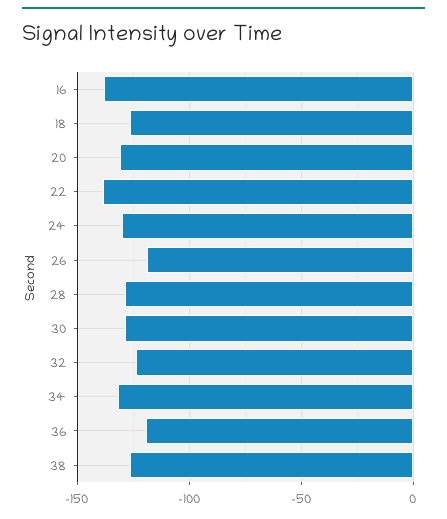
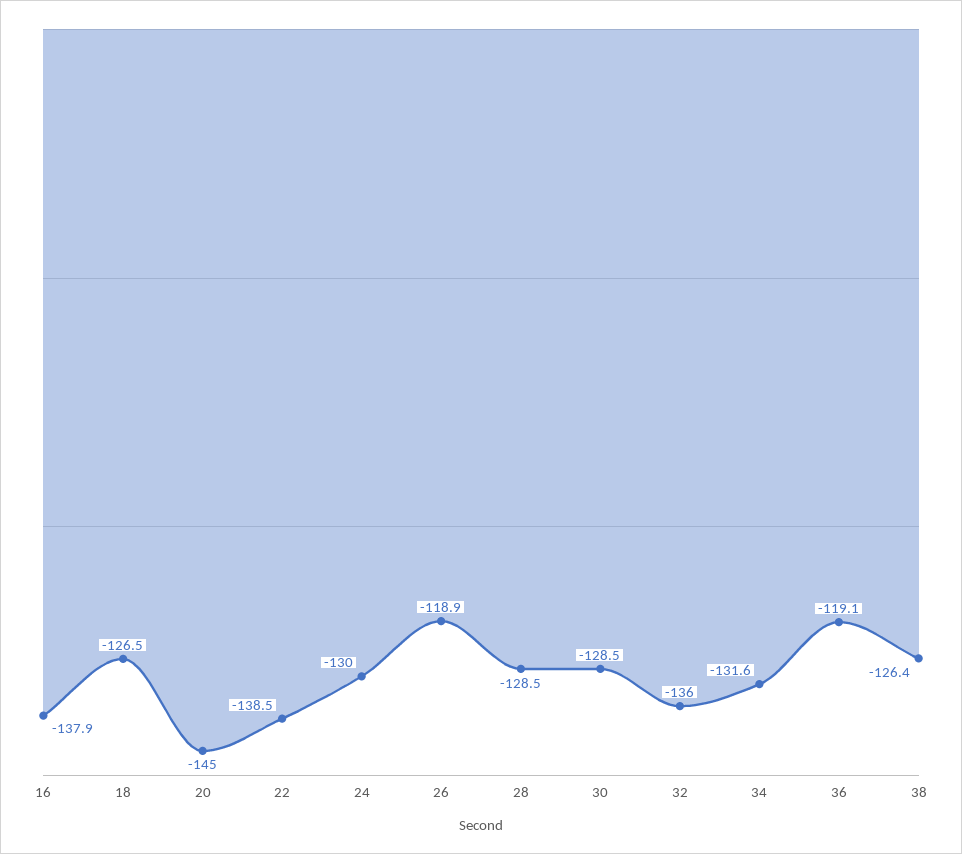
20: -130 -> -145
32: -125 -> -136

